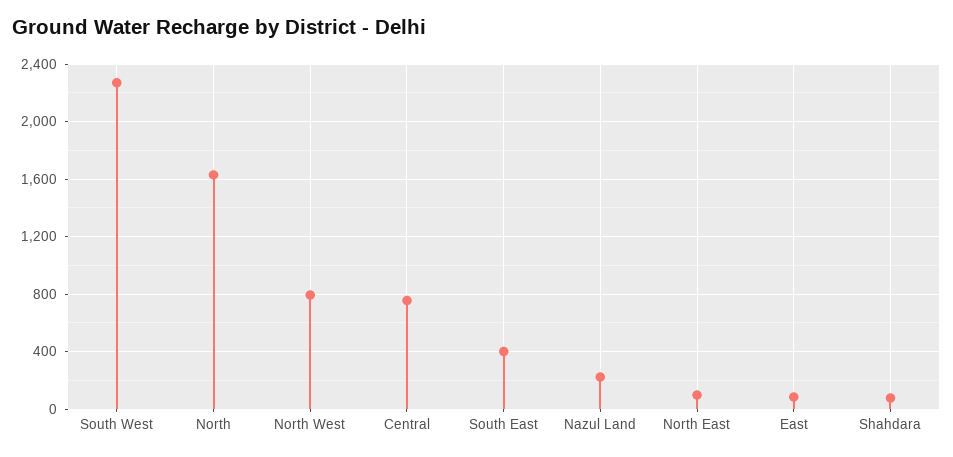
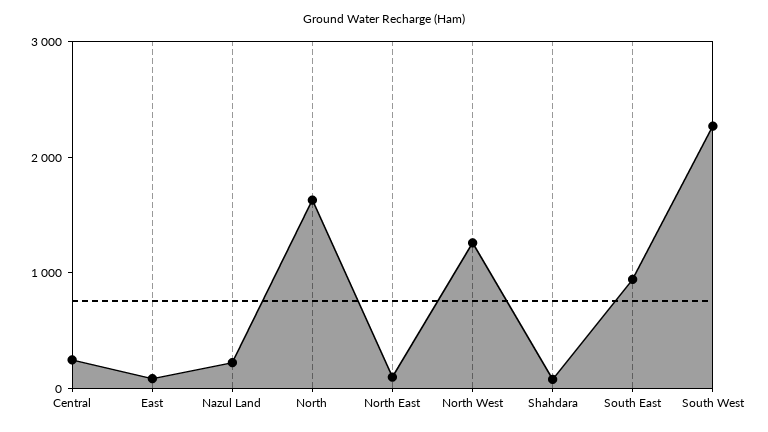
North West: 800 -> 1200
Central: 750 -> 200
South East: 400 -> 1000

